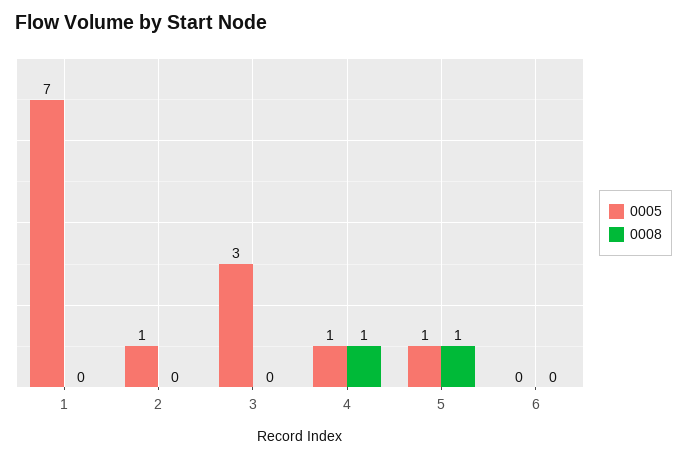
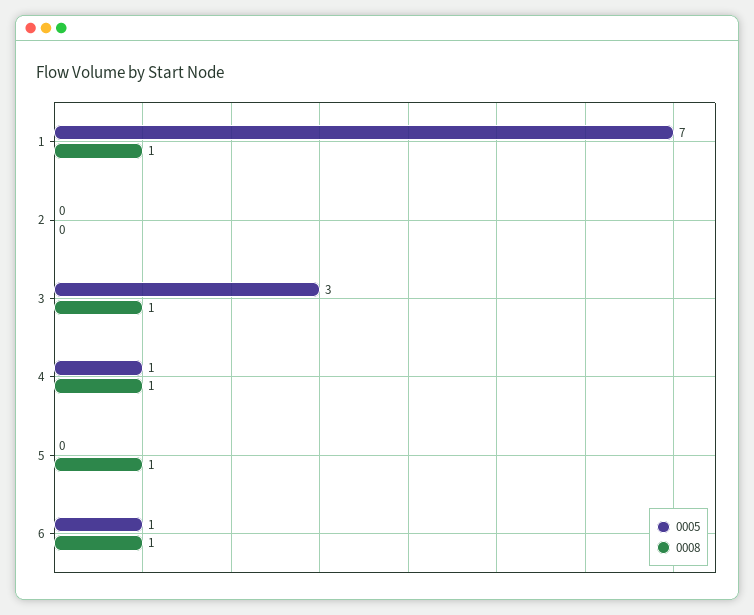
0008, 1: 0 -> 1
0005, 2: 1 -> 0
0008, 3: 0 -> 1
0005, 5: 1 -> 0
0005, 6: 0 -> 1
0008, 6: 0 -> 1

